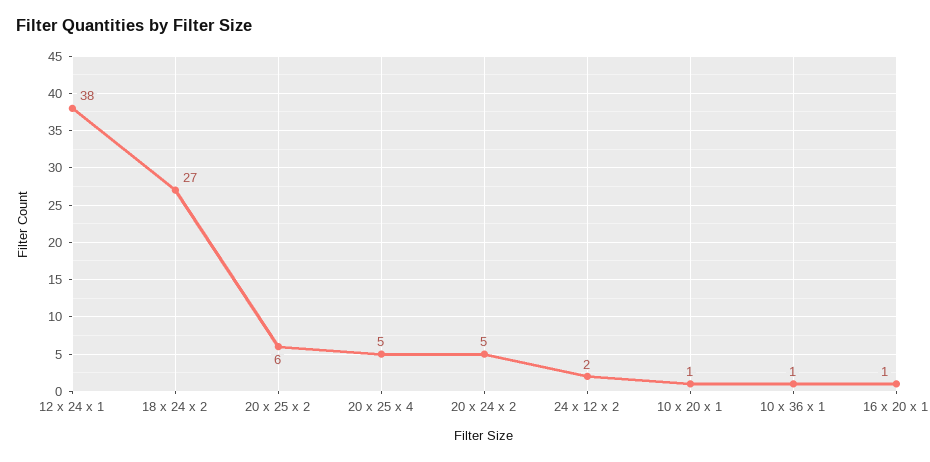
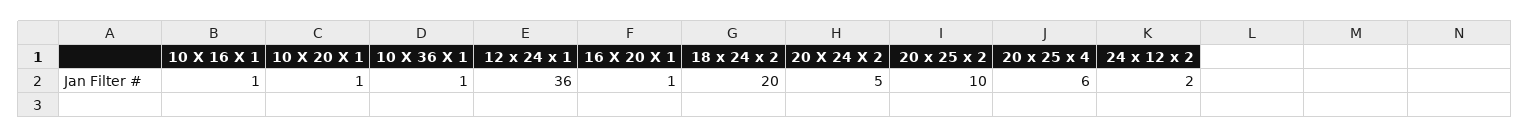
12 x 24 x 1: 38 -> 36
18 x 24 x 2: 27 -> 20
20 x 25 x 2: 6 -> 10
20 x 25 x 4: 5 -> 6
10 X 16 X 1: none -> 1

